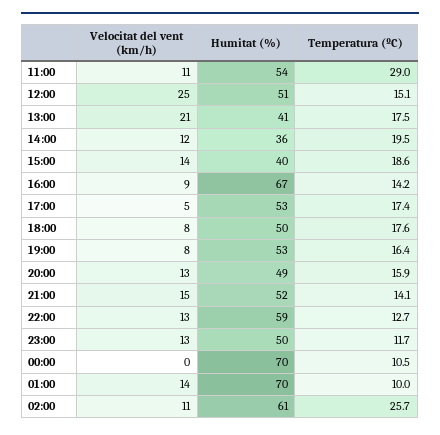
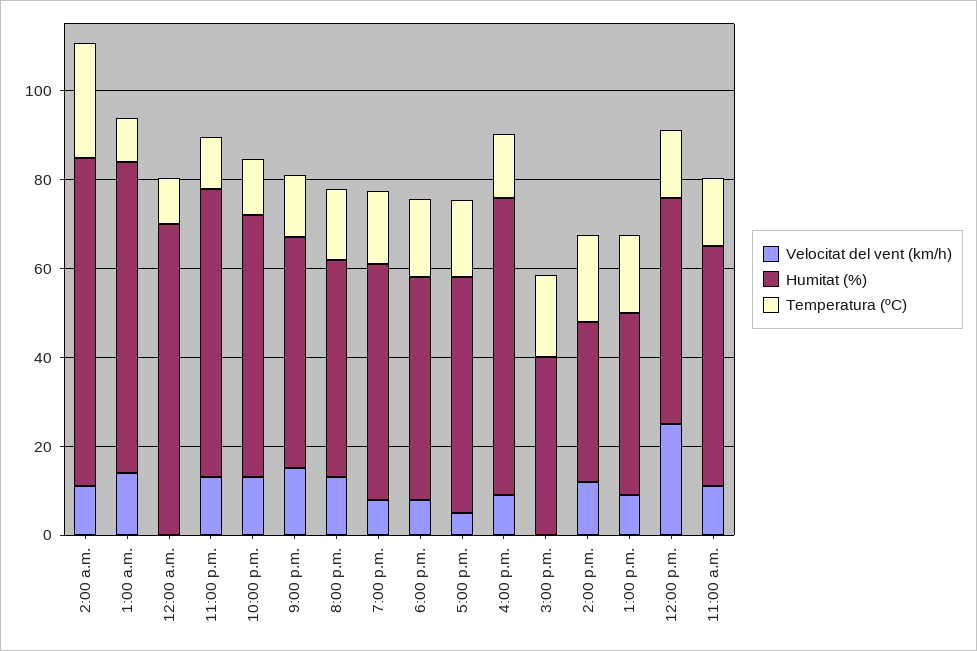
Temperatura (ºC), 11:00: 29 -> 15
Velocitat del vent (km/h), 13:00: 21 -> 10
Velocitat del vent (km/h), 15:00: 14 -> 0
Humitat (%), 23:00: 50 -> 65
Humitat (%), 02:00: 61 -> 75

